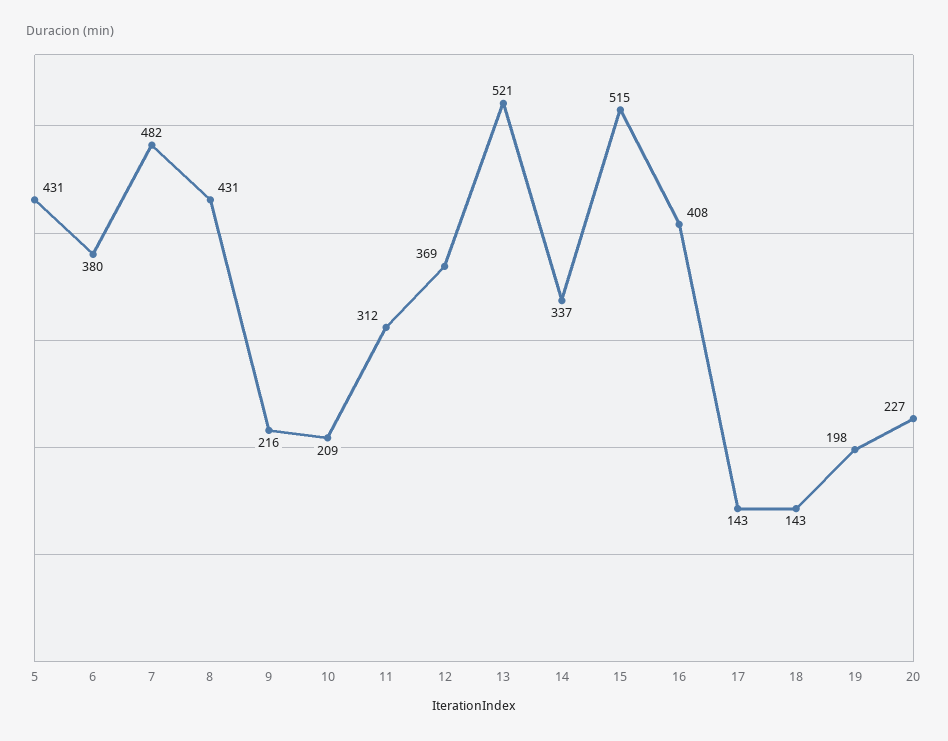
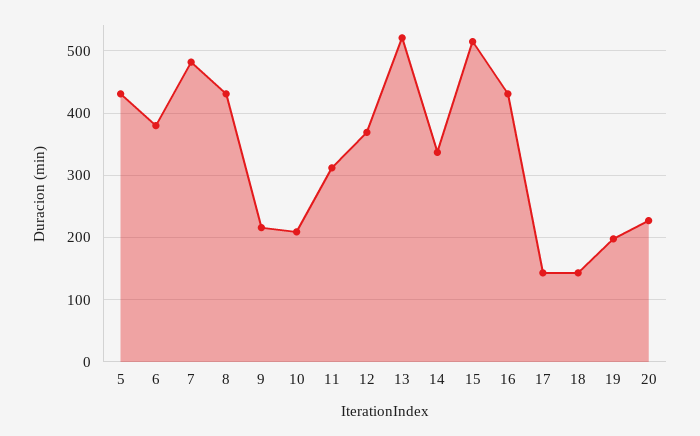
16: 408 -> 430

